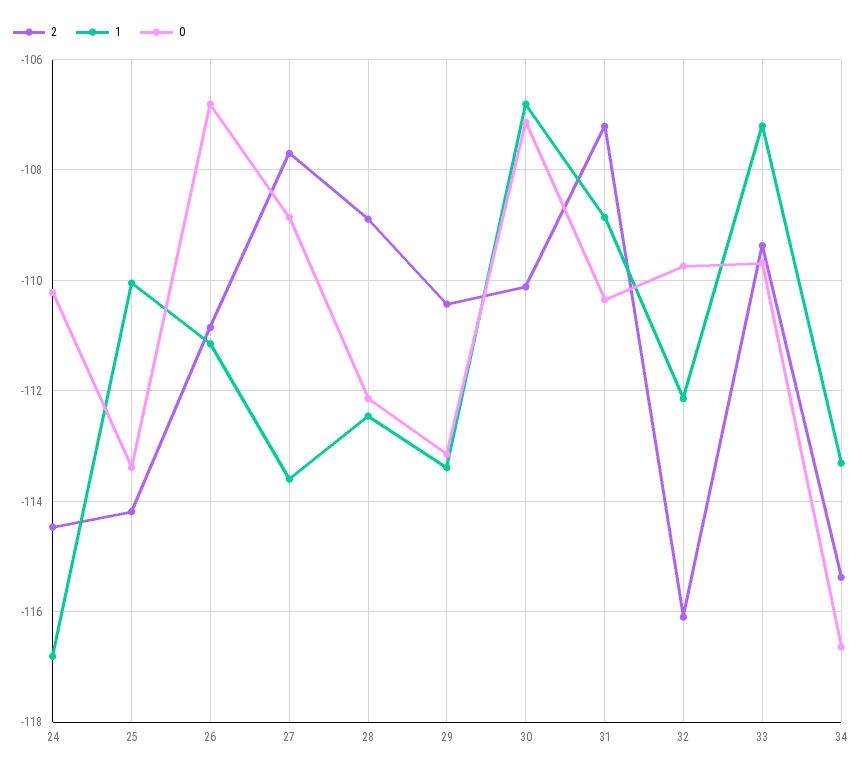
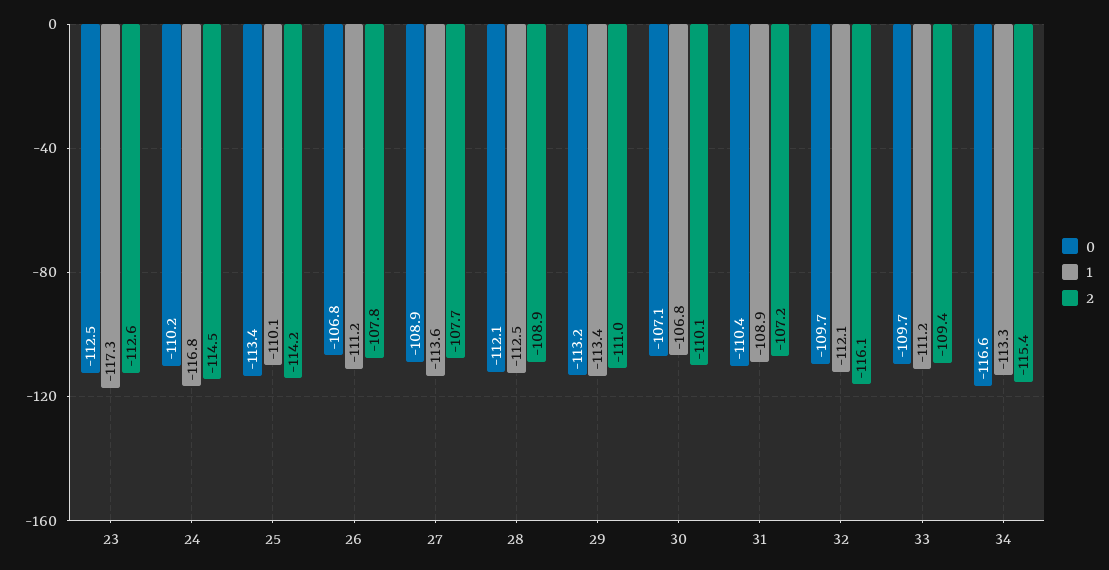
2, 26: -110.8 -> -107.8
2, 29: -110.4 -> -111
1, 33: -107.2 -> -111.2
0, 23: none -> -112.5
1, 23: none -> -117.3
2, 23: none -> -112.6

